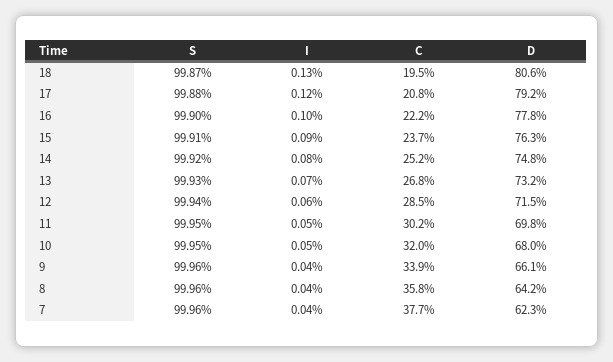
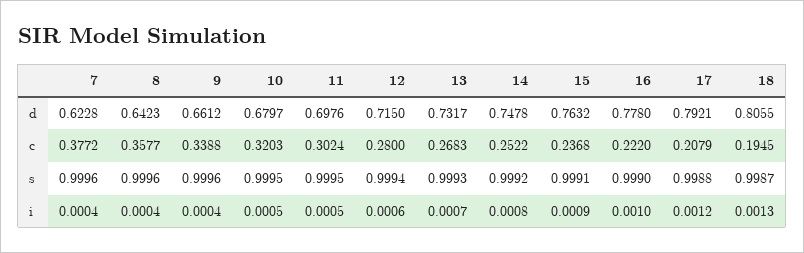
C, 12: 0.285 -> 0.28

